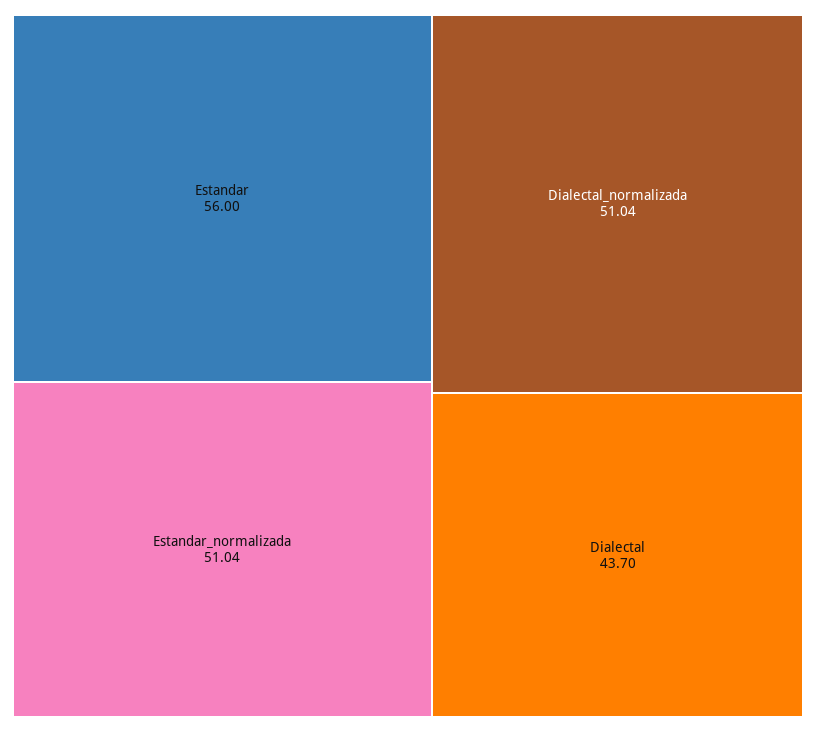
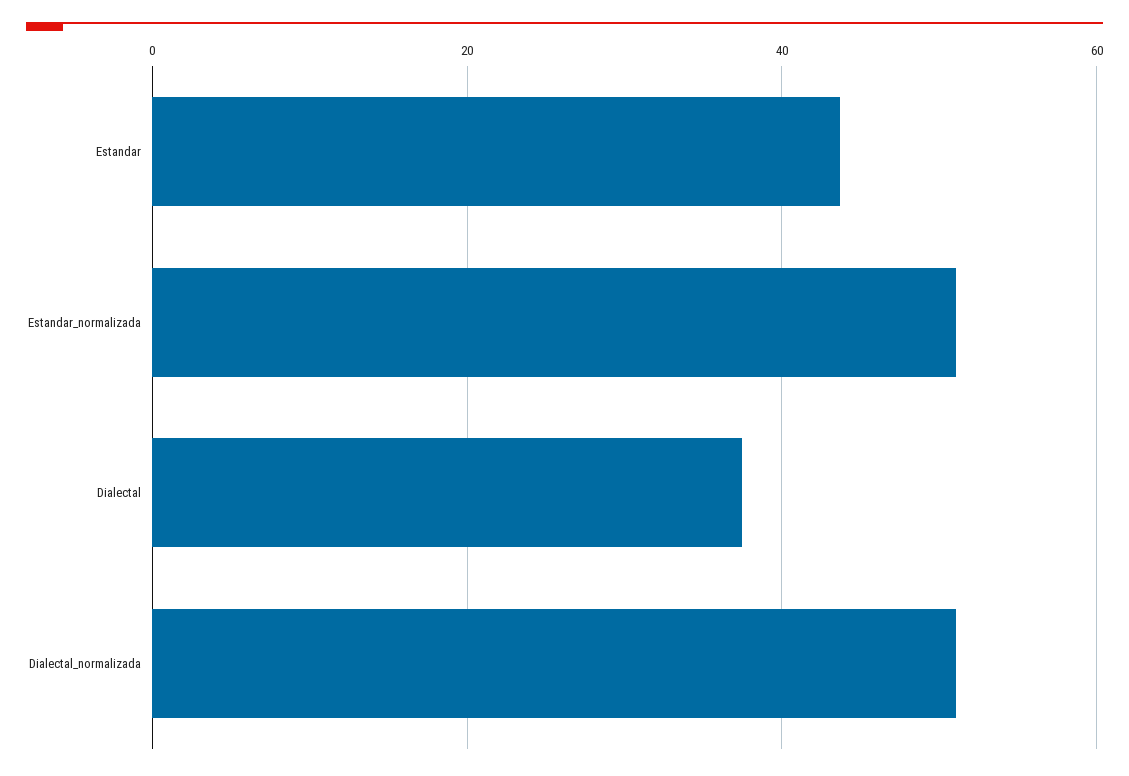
Estandar: 56 -> 44
Dialectal: 43.7 -> 38

